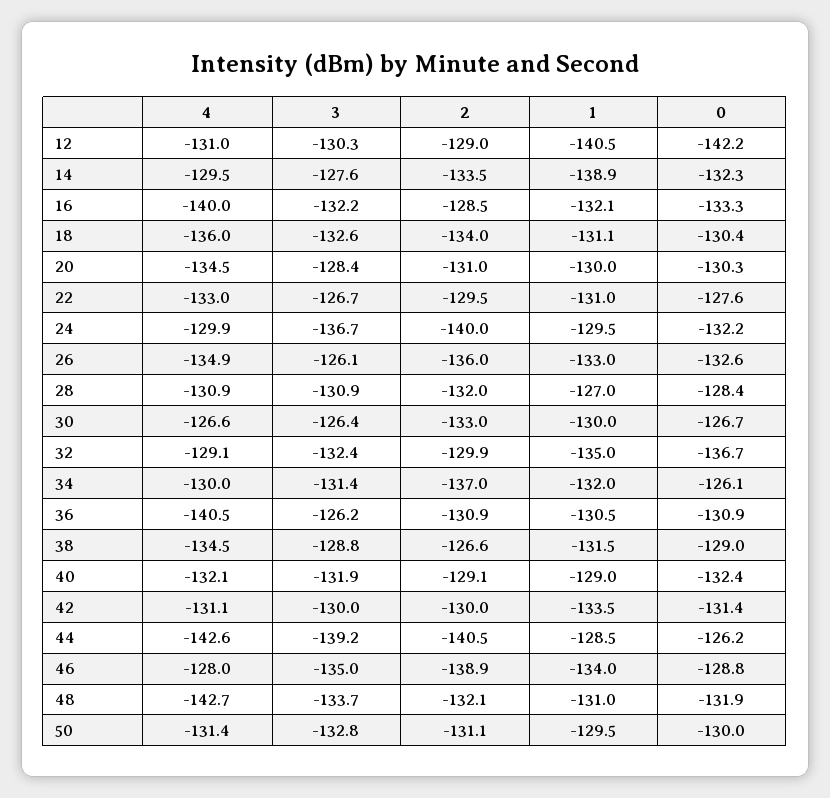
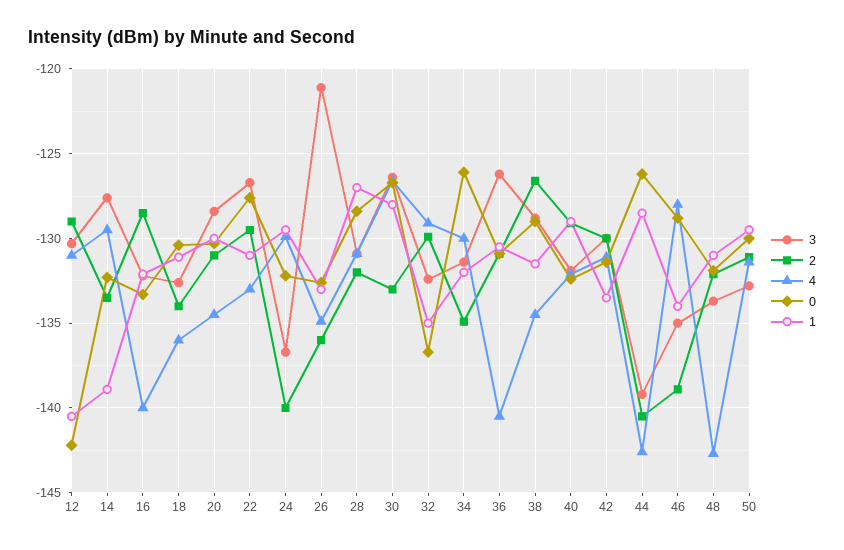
3, 26: -126.1 -> -121
1, 30: -130 -> -128
2, 34: -137 -> -135

